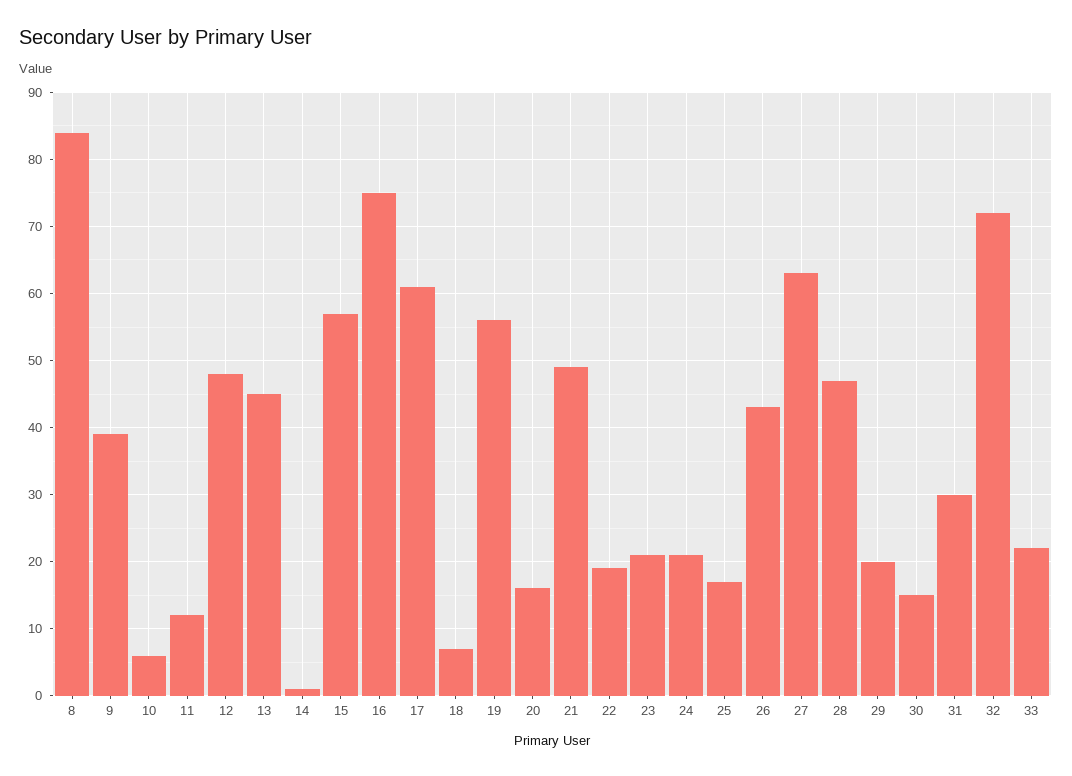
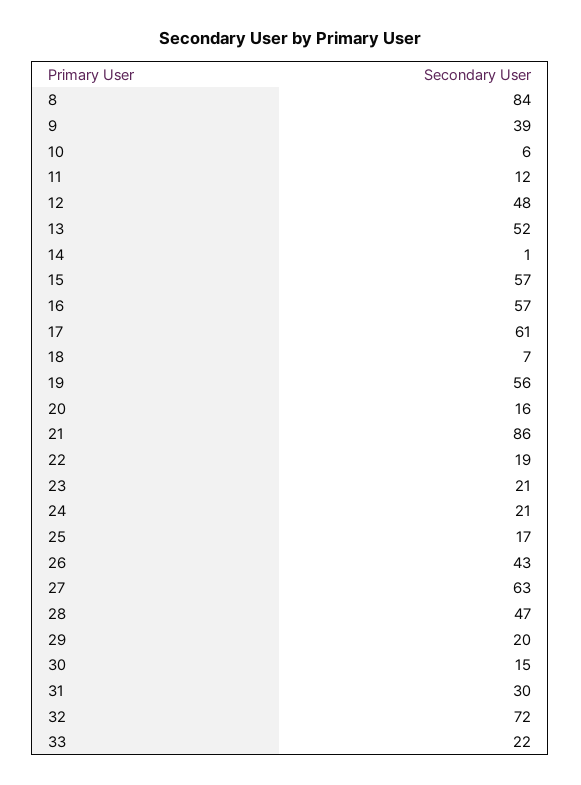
13: 45 -> 52
16: 75 -> 57
21: 49 -> 86

